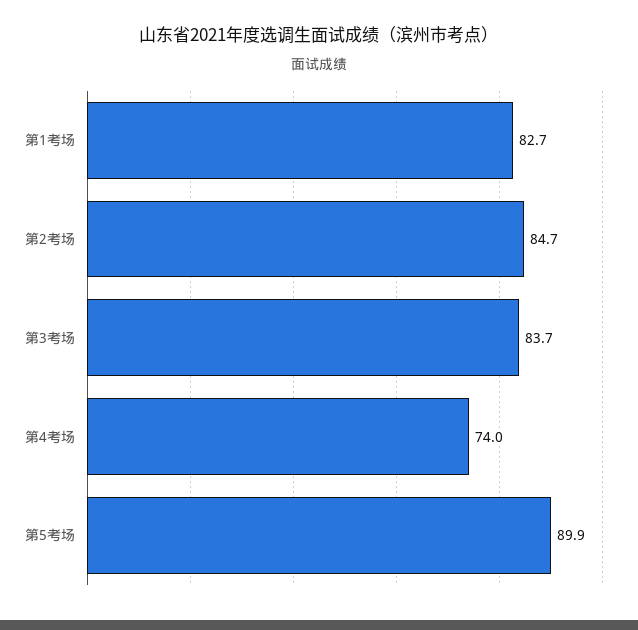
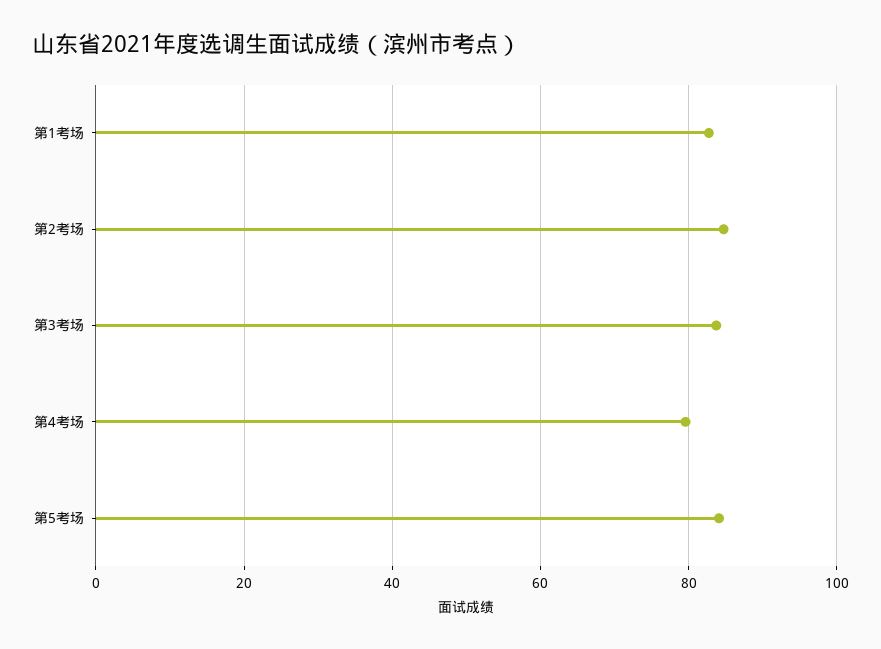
第4考场: 74 -> 80
第5考场: 89.9 -> 84

